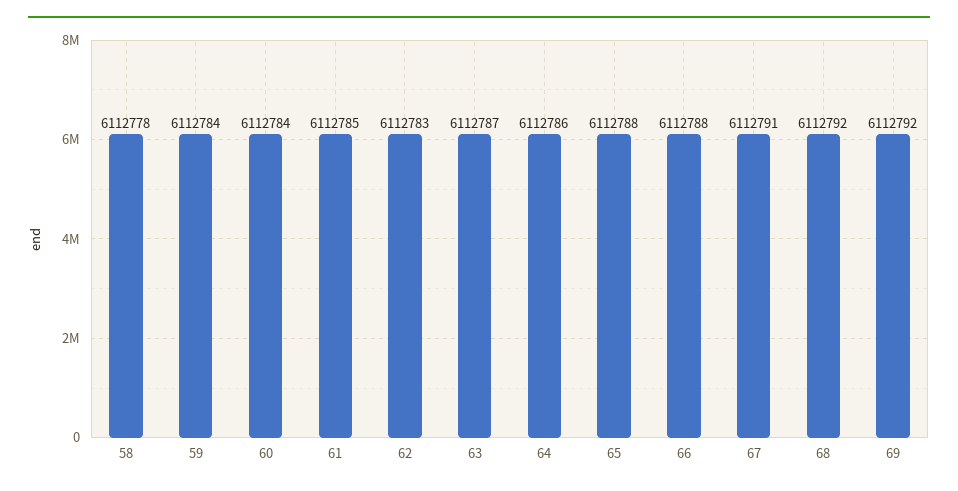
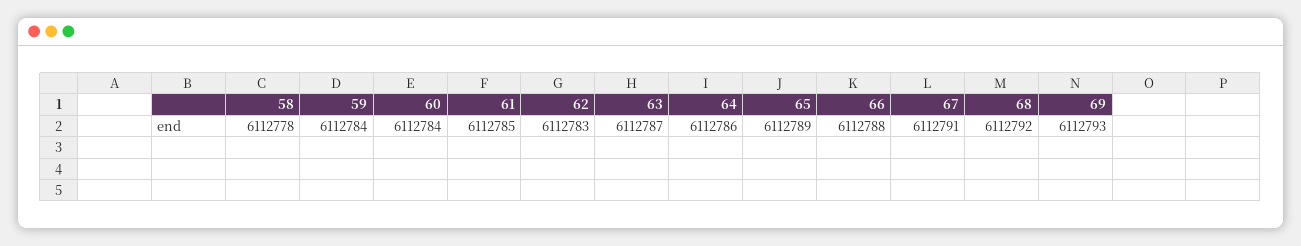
65: 6112788 -> 6112789
69: 6112792 -> 6112793

